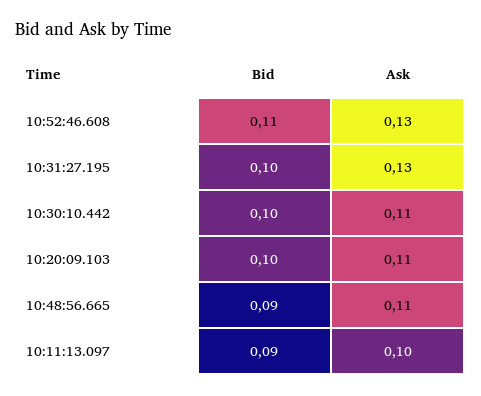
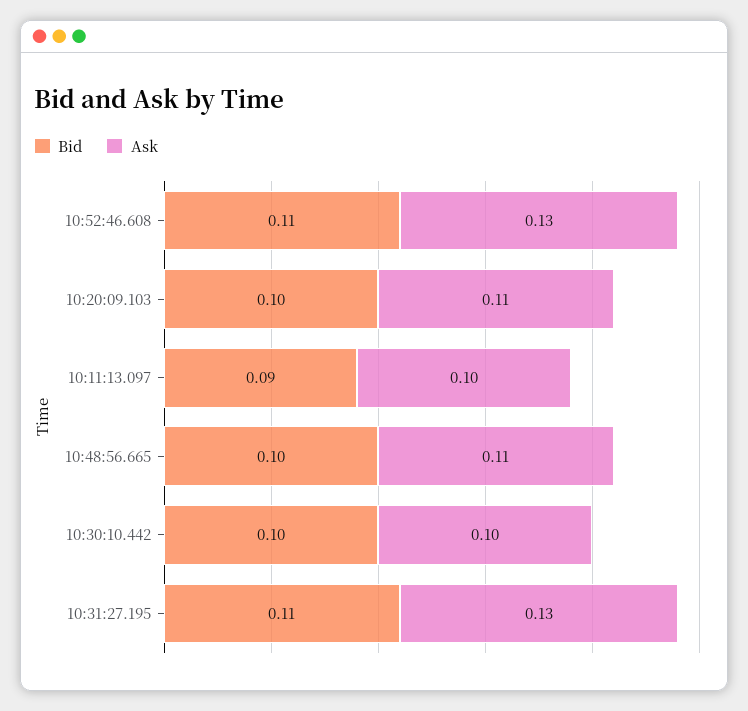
Bid, 10:31:27.195: 0.1 -> 0.11
Ask, 10:30:10.442: 0.11 -> 0.1
Bid, 10:48:56.665: 0.09 -> 0.1

